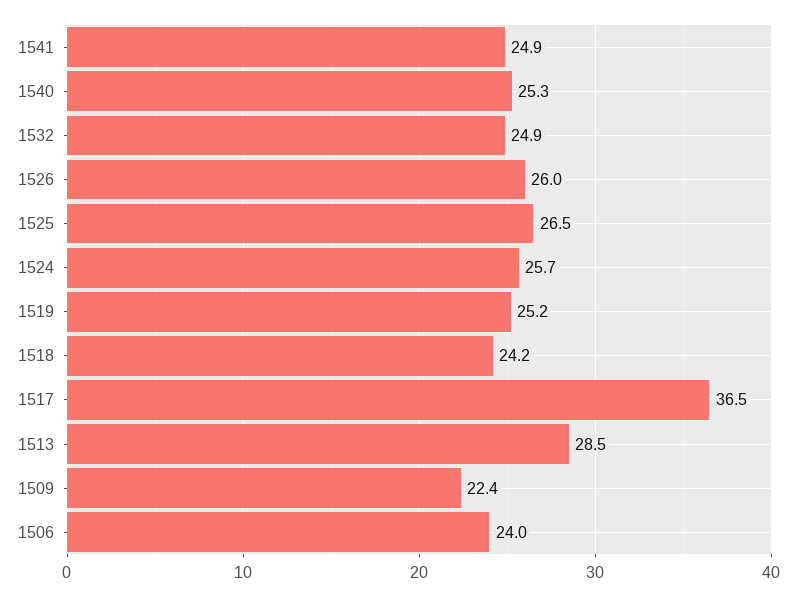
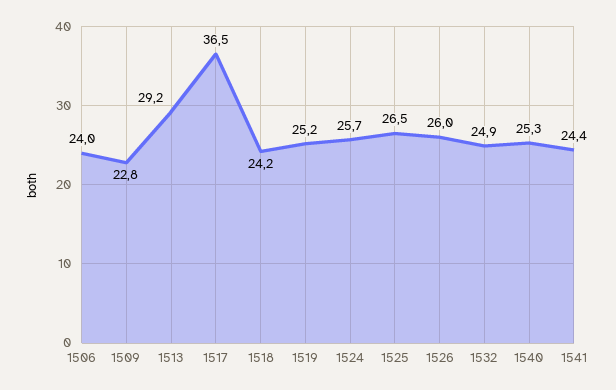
1541: 24.9 -> 24.4
1513: 28.5 -> 29.2
1509: 22.4 -> 22.8

